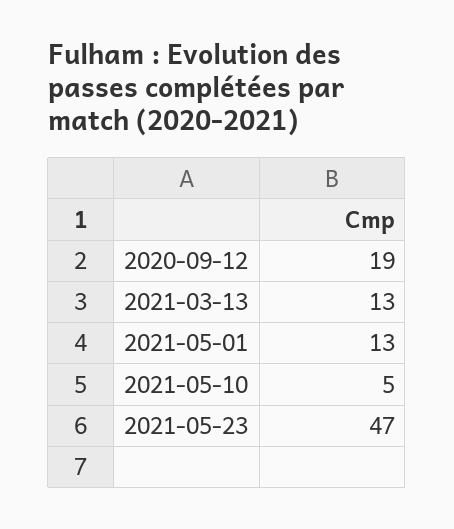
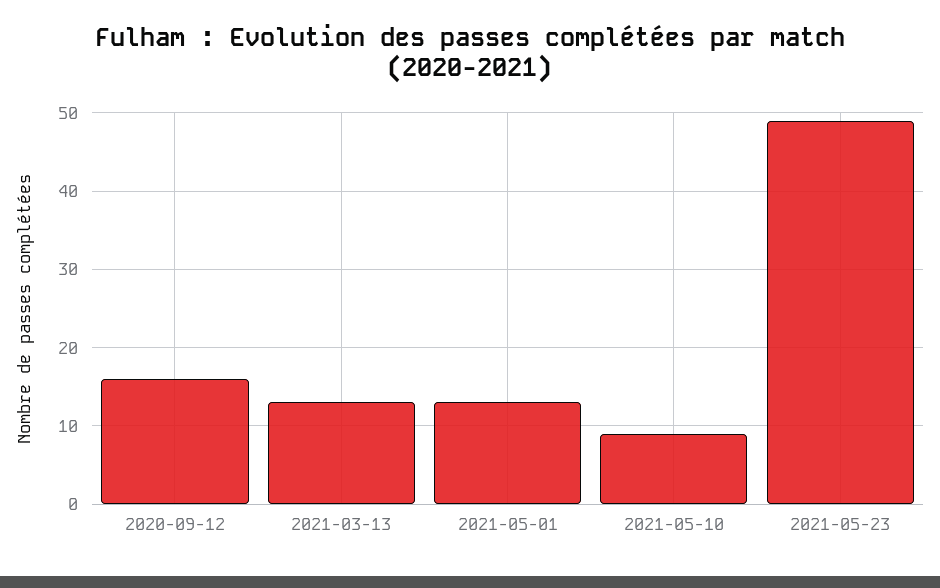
2020-09-12: 19 -> 16
2021-05-10: 5 -> 9
2021-05-23: 47 -> 49

